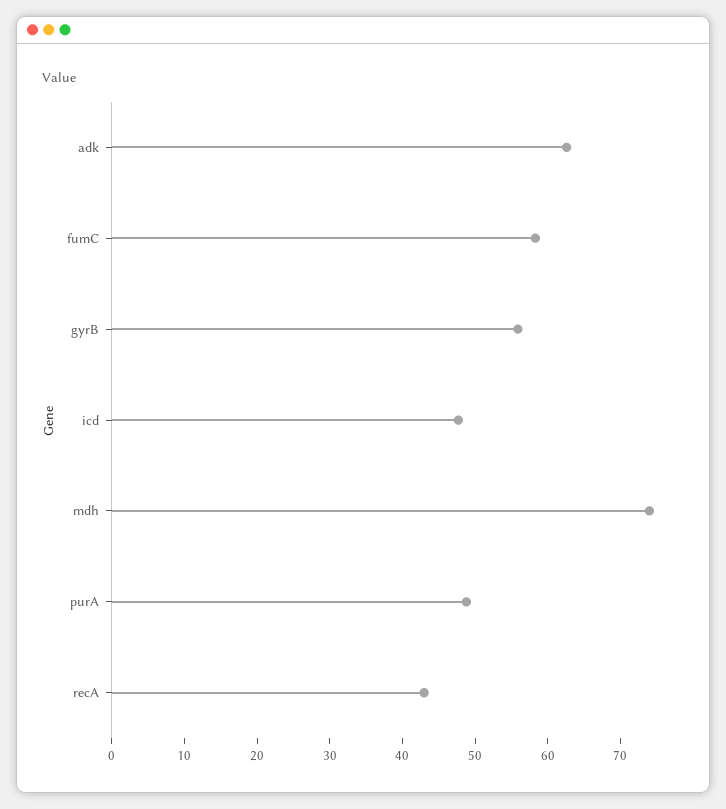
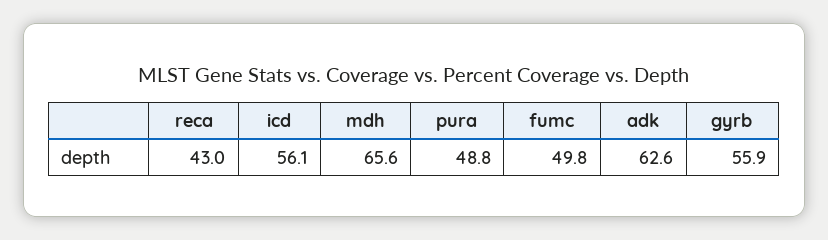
fumC: 58 -> 49.8
icd: 48 -> 56.1
mdh: 74 -> 65.6

